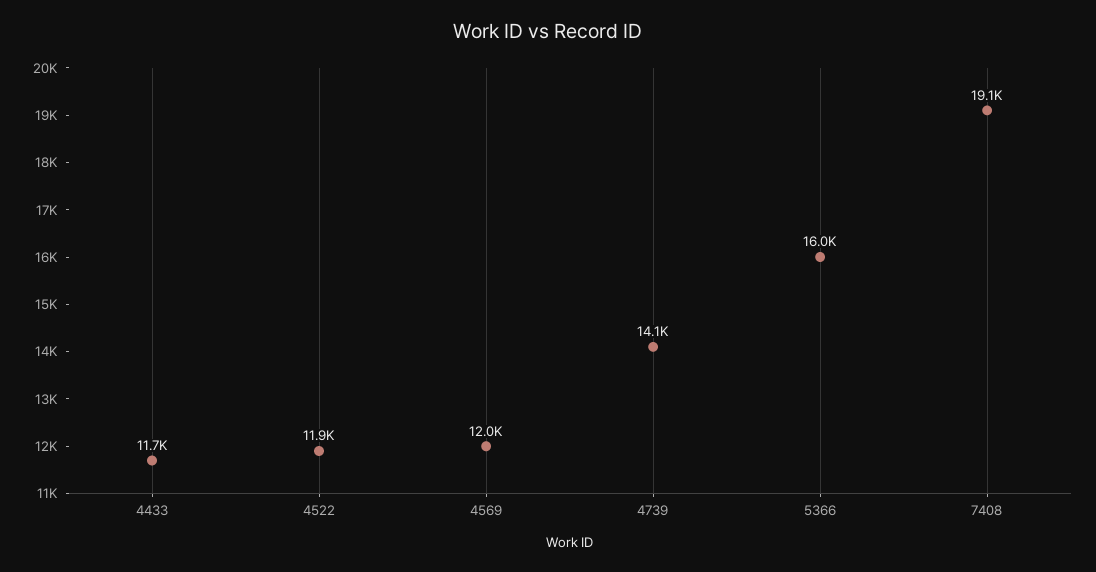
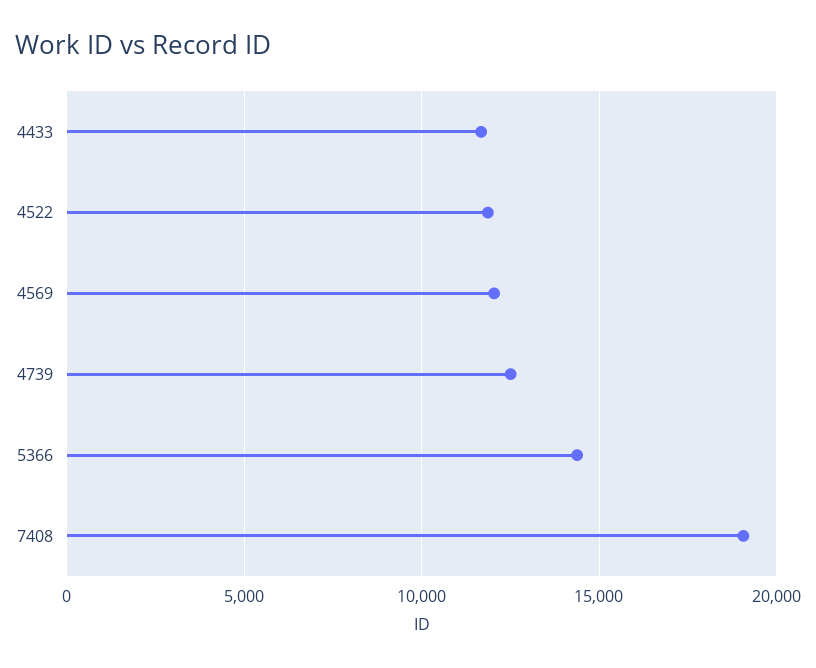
4739: 14100 -> 12500
5366: 16000 -> 14500

